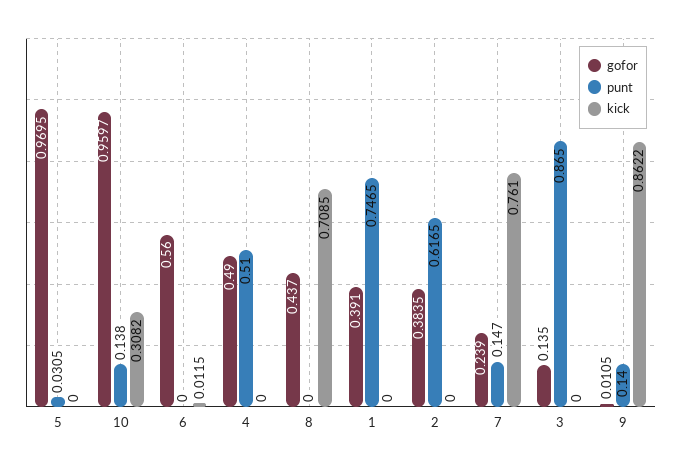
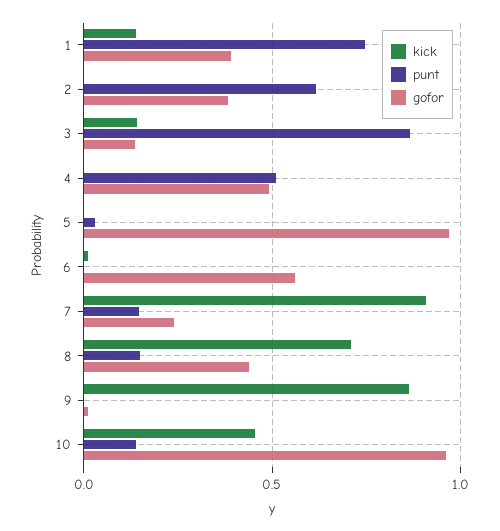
kick, 10: 0.3082 -> 0.45
punt, 8: 0 -> 0.15
kick, 1: 0 -> 0.15
kick, 7: 0.761 -> 0.9
kick, 3: 0 -> 0.15
punt, 9: 0.14 -> 0

